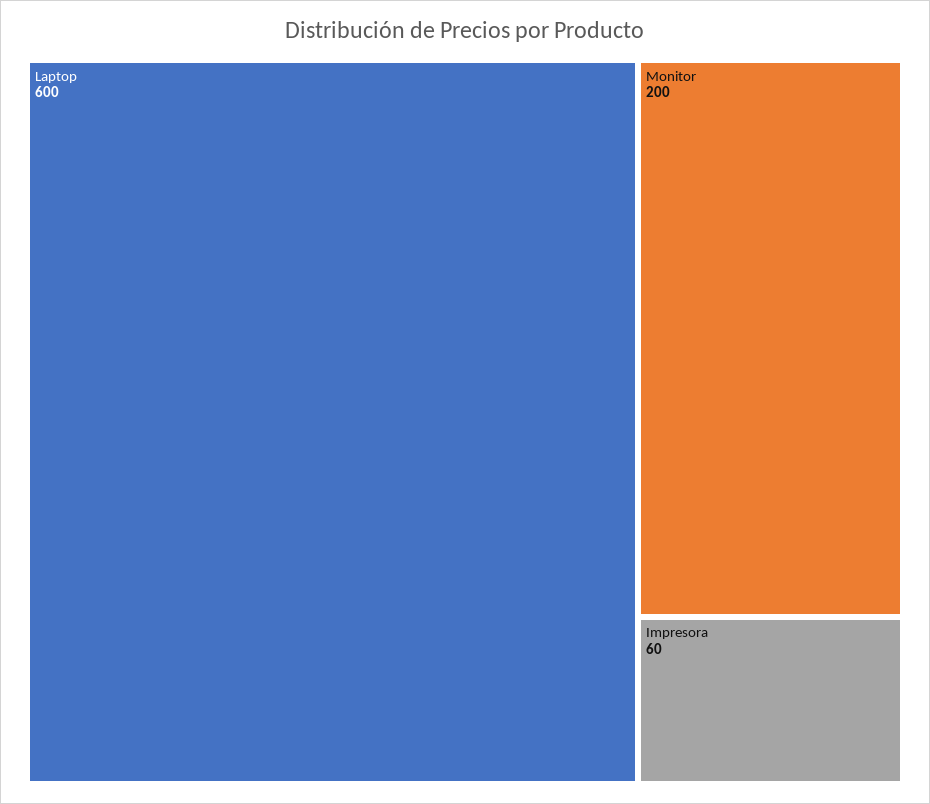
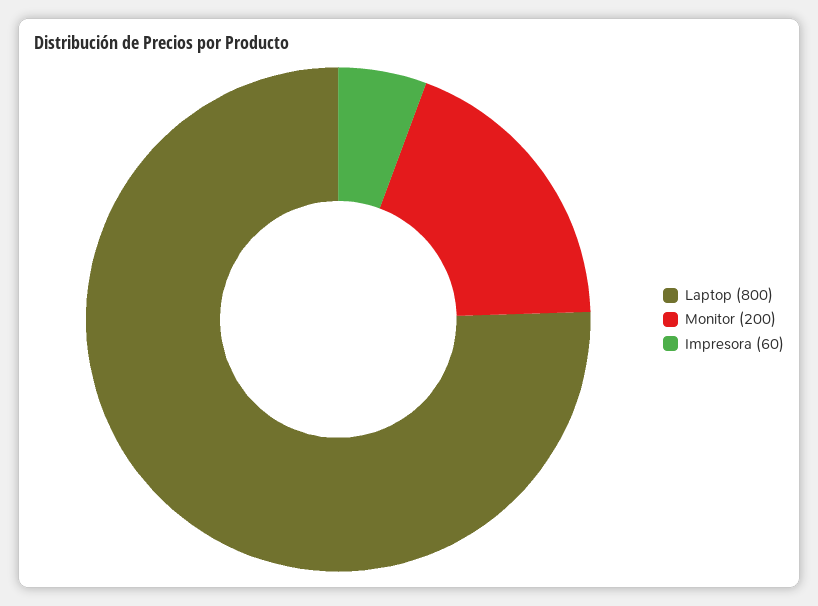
Laptop: 600 -> 800

